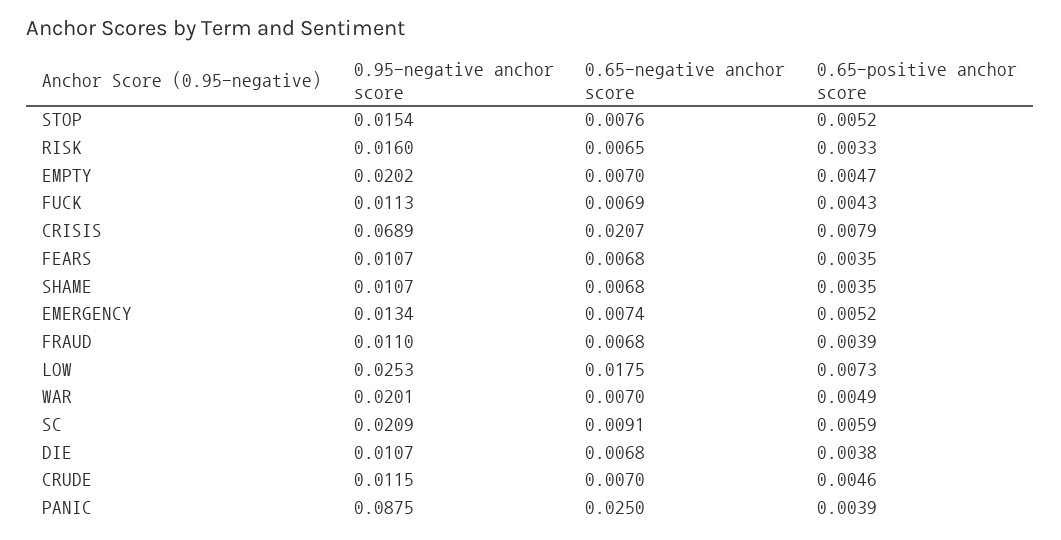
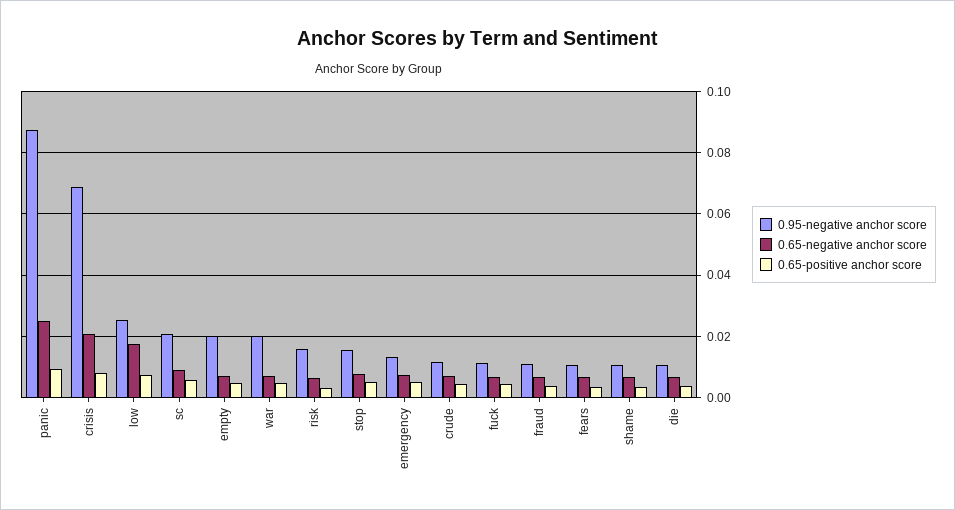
0.65-positive anchor score, PANIC: 0.0039 -> 0.01

